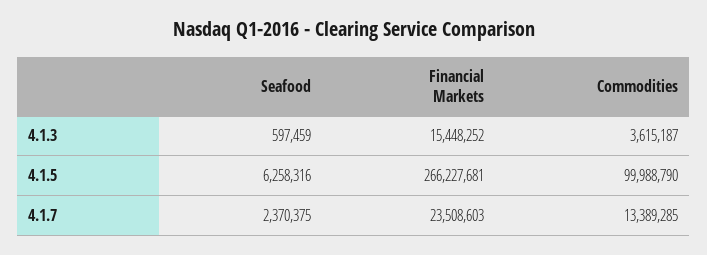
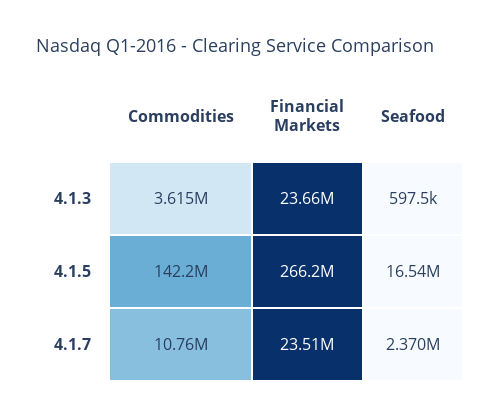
Financial Markets, 4.1.3: 15448252 -> 23660000
Seafood, 4.1.5: 6258316 -> 16540000
Commodities, 4.1.5: 99988790 -> 142200000
Commodities, 4.1.7: 13389285 -> 10760000

